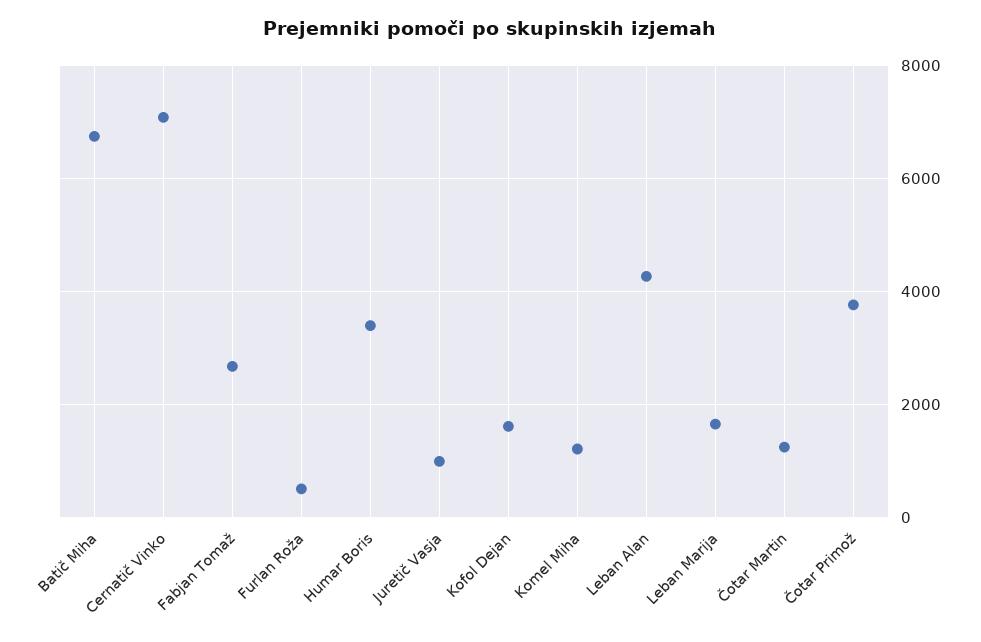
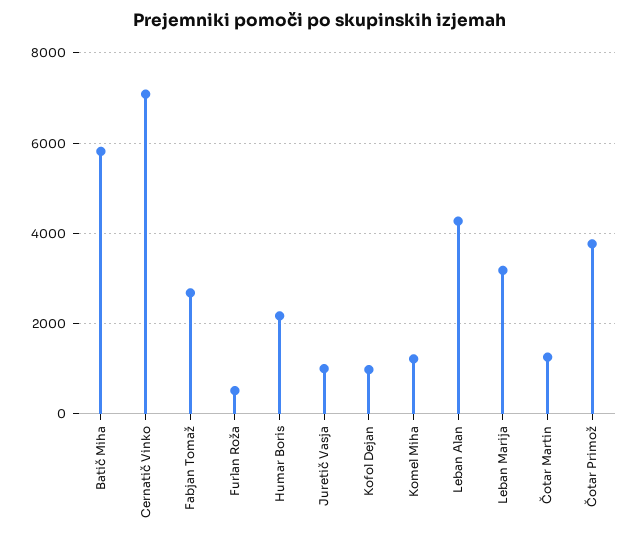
Batič Miha: 6800 -> 5800
Humar Boris: 3400 -> 2200
Kofol Dejan: 1600 -> 1000
Leban Marija: 1600 -> 3200

